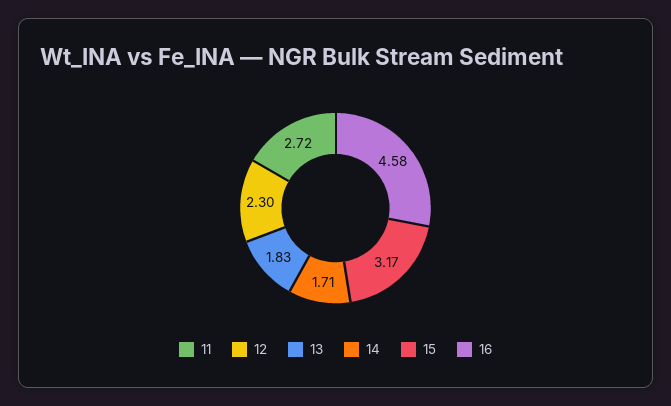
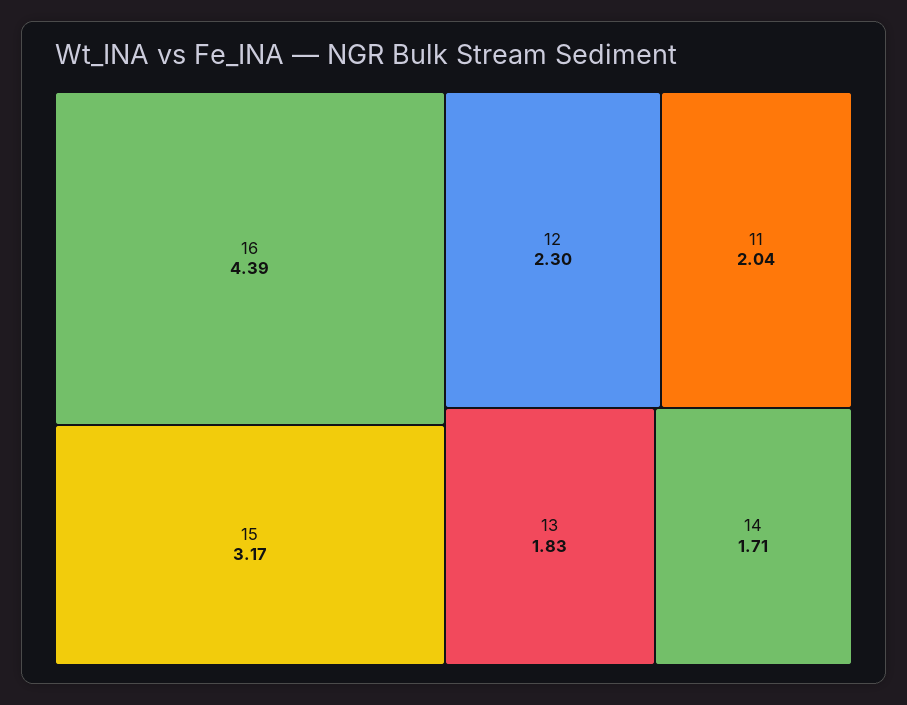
11: 2.72 -> 2.04
16: 4.58 -> 4.39

